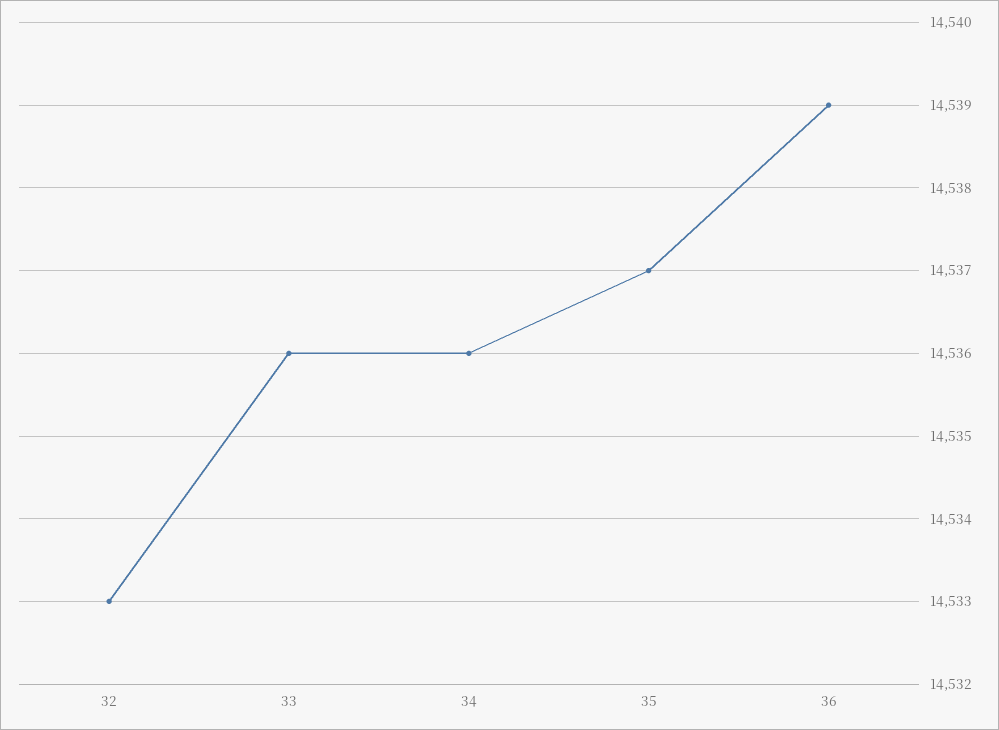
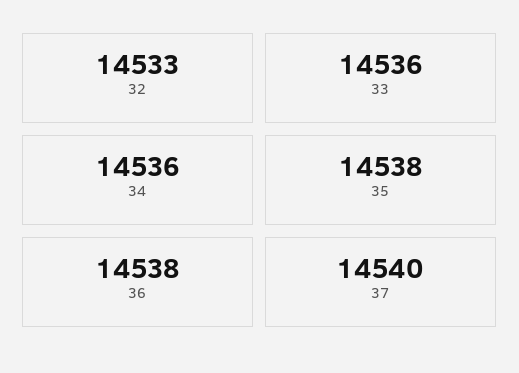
35: 14537 -> 14538
36: 14539 -> 14538
37: none -> 14540

